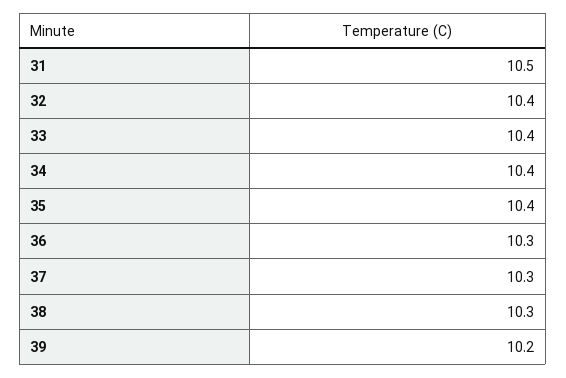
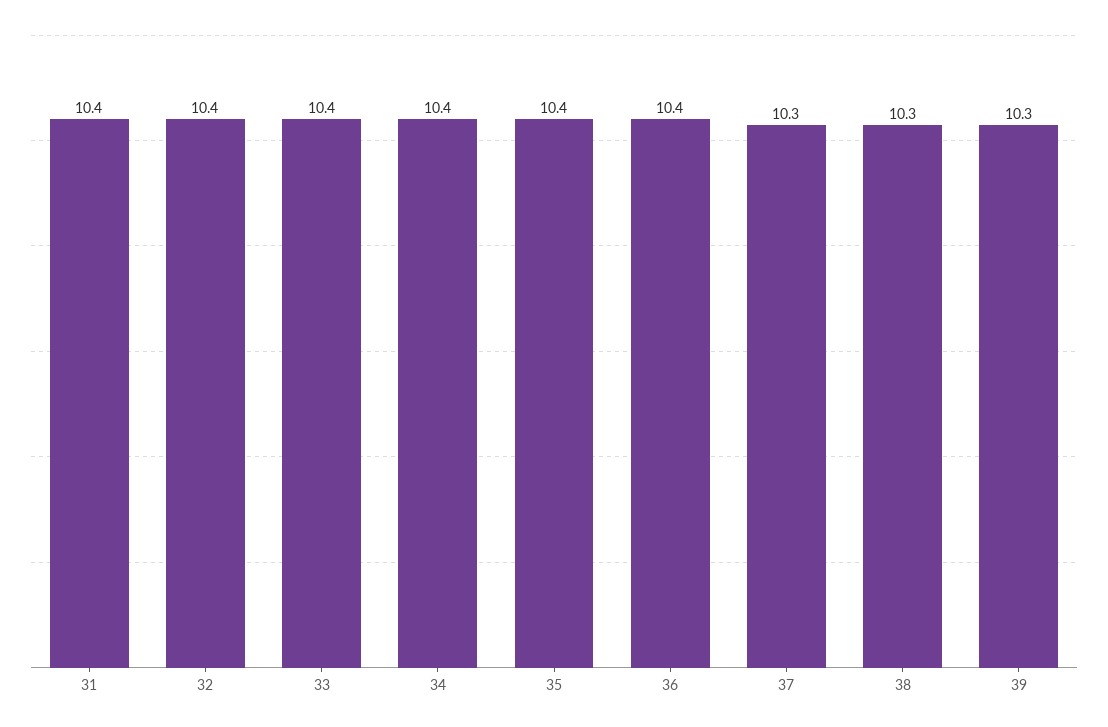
31: 10.5 -> 10.4
36: 10.3 -> 10.4
39: 10.2 -> 10.3

